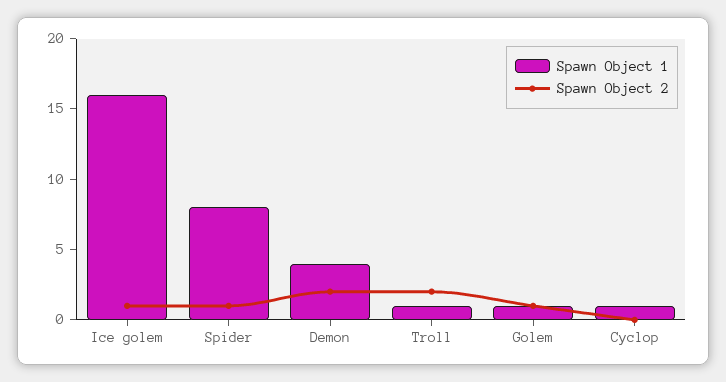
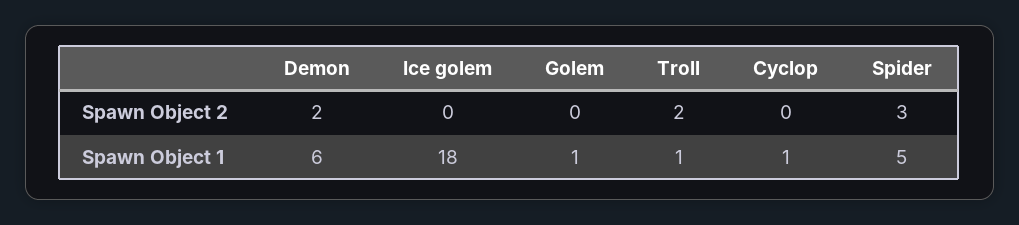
Spawn Object 1, Ice golem: 16 -> 18
Spawn Object 2, Ice golem: 1 -> 0
Spawn Object 1, Spider: 8 -> 5
Spawn Object 2, Spider: 1 -> 3
Spawn Object 1, Demon: 4 -> 6
Spawn Object 2, Golem: 1 -> 0

